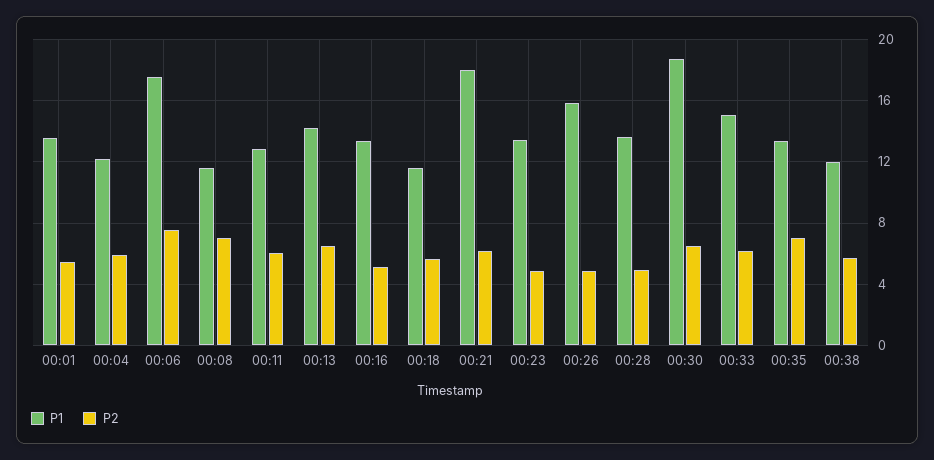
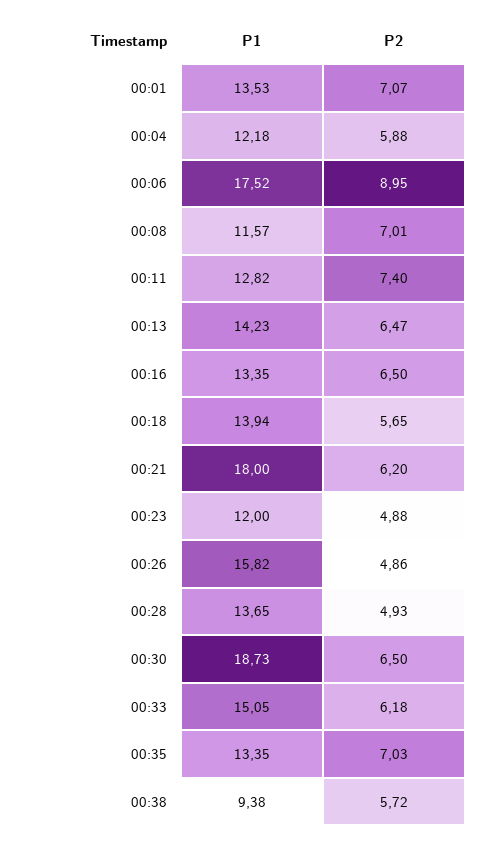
P2, 00:01: 5.5 -> 7.07
P2, 00:06: 7.5 -> 8.95
P2, 00:11: 6 -> 7.4
P2, 00:16: 5 -> 6.5
P1, 00:18: 11.5 -> 13.94
P1, 00:23: 13.5 -> 12
P1, 00:38: 12 -> 9.38

